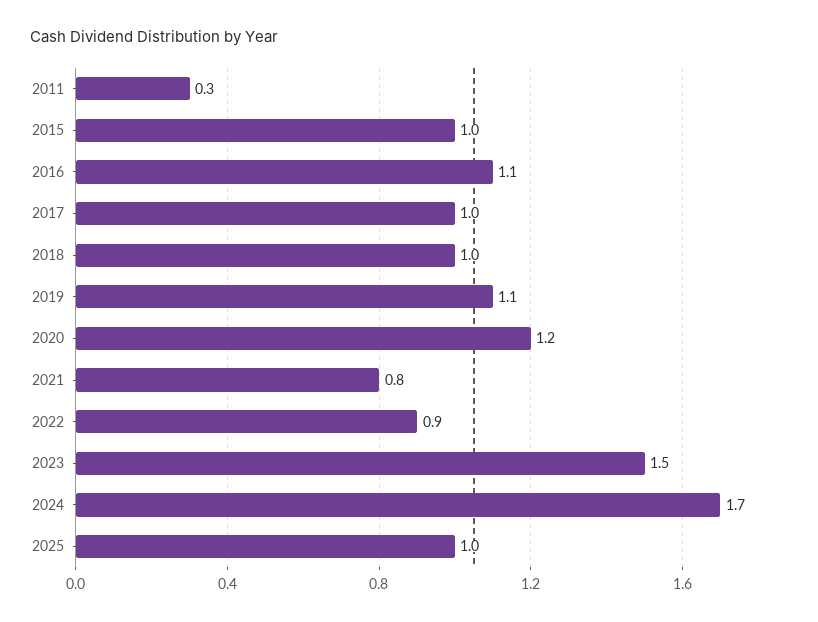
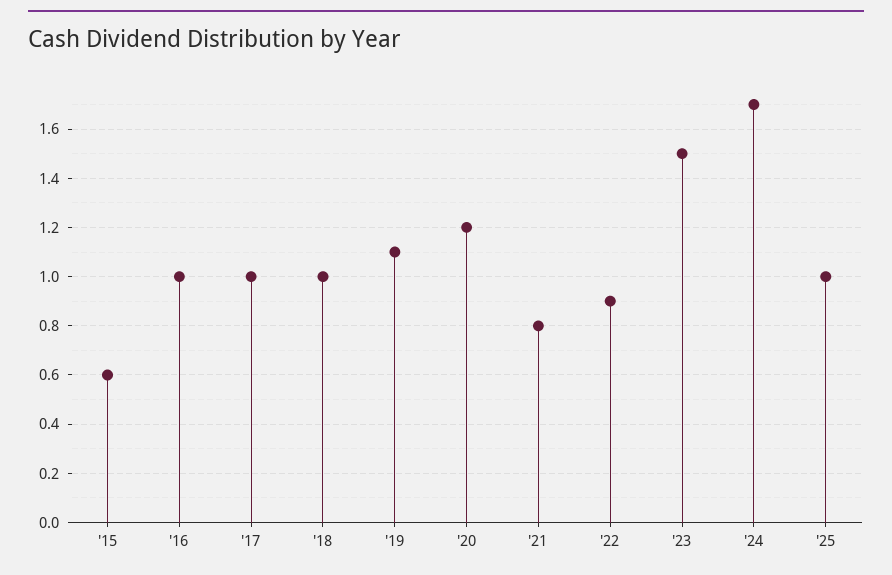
2011: 0.3 -> none
2015: 1 -> 0.6
2016: 1.1 -> 1

